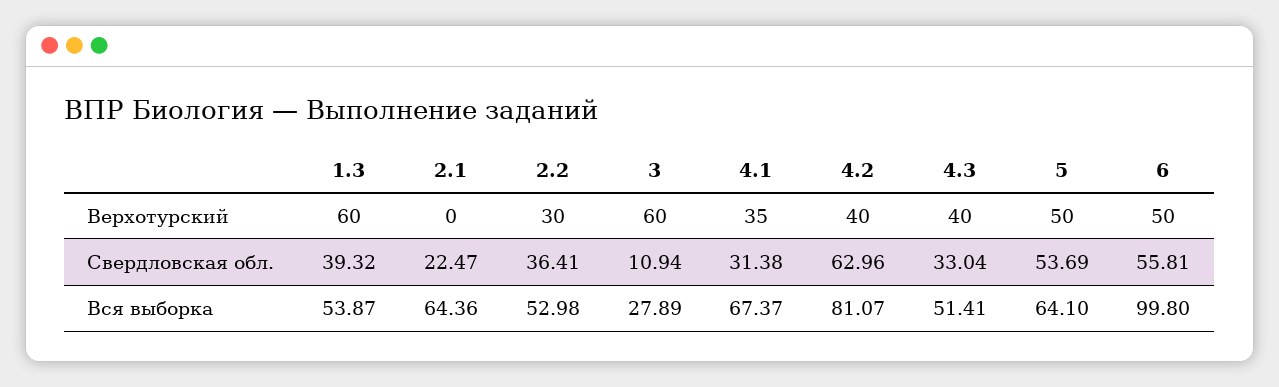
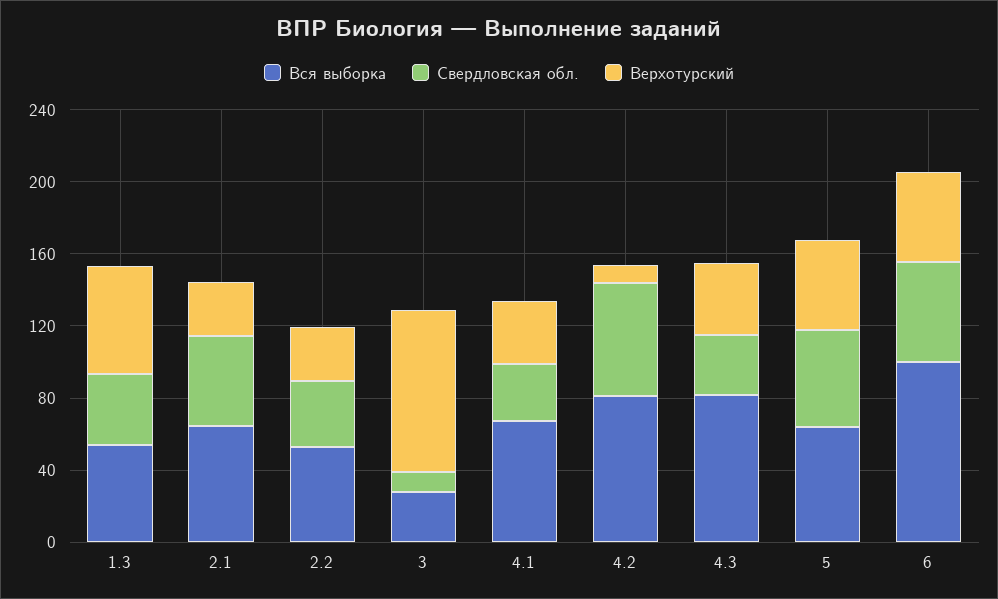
Верхотурский, 2.1: 0 -> 30
Верхотурский, 3: 60 -> 90
Верхотурский, 4.2: 40 -> 10
Свердловская обл., 2.1: 22.47 -> 50
Вся выборка, 4.3: 51.41 -> 80

